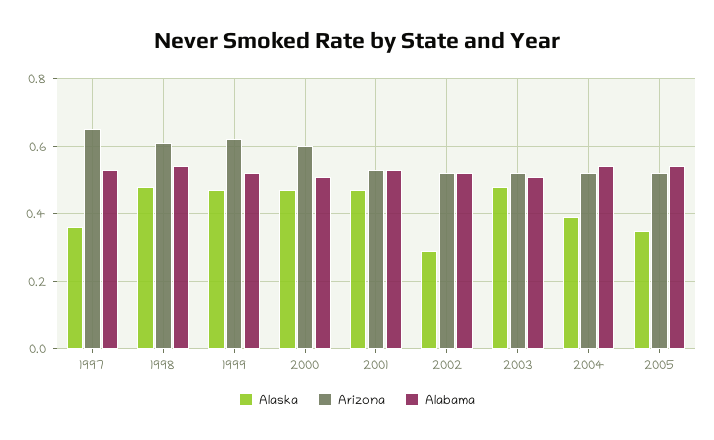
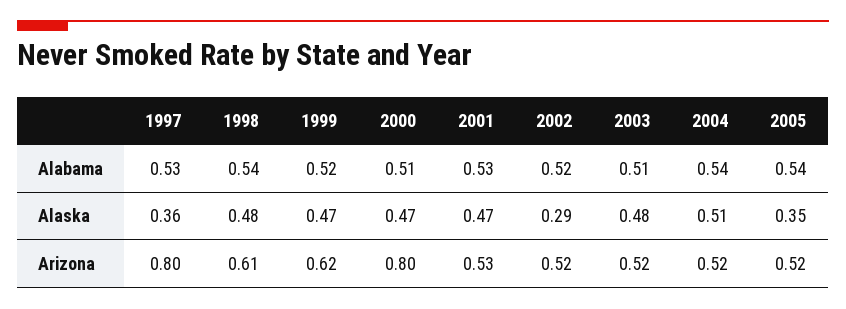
Arizona, 1997: 0.65 -> 0.8
Arizona, 2000: 0.6 -> 0.8
Alaska, 2004: 0.4 -> 0.51

